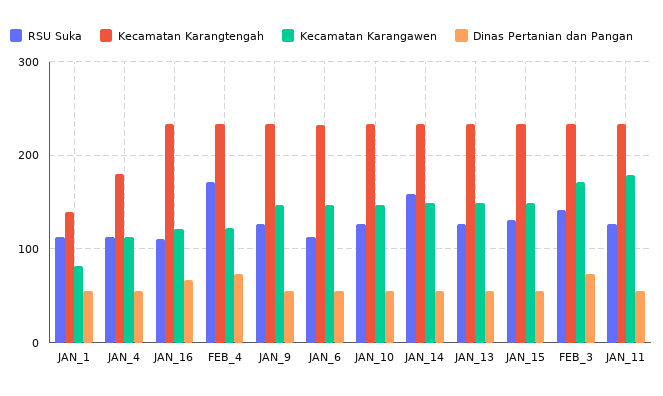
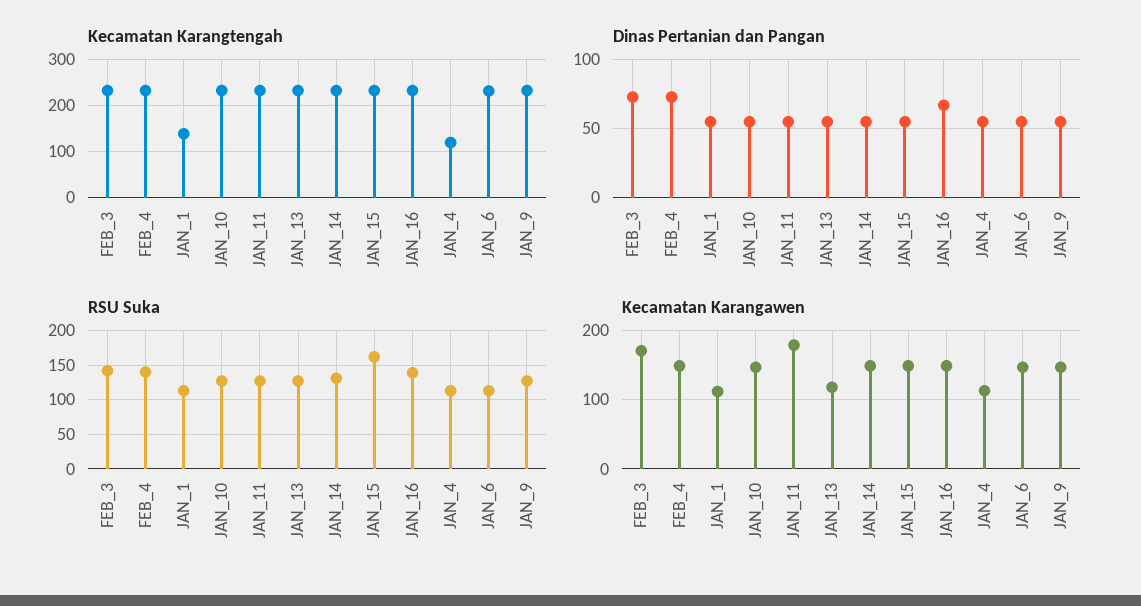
Kecamatan Karangawen, JAN_1: 80 -> 110
Kecamatan Karangtengah, JAN_4: 180 -> 120
RSU Suka, JAN_16: 110 -> 140
Kecamatan Karangawen, JAN_16: 120 -> 150
RSU Suka, FEB_4: 170 -> 140
Kecamatan Karangawen, FEB_4: 120 -> 150
RSU Suka, JAN_14: 160 -> 130
Kecamatan Karangawen, JAN_13: 150 -> 120
RSU Suka, JAN_15: 130 -> 160

